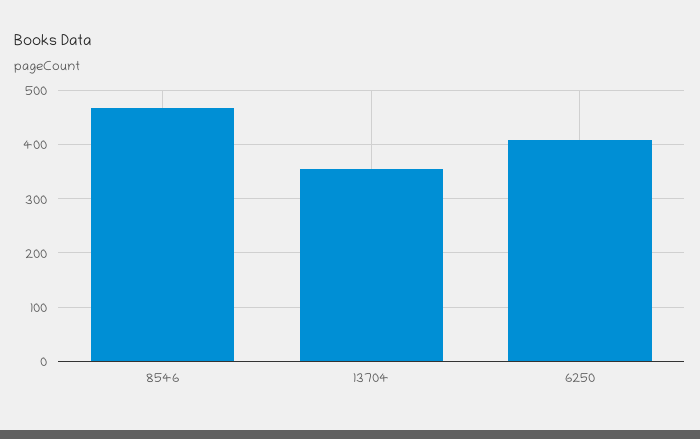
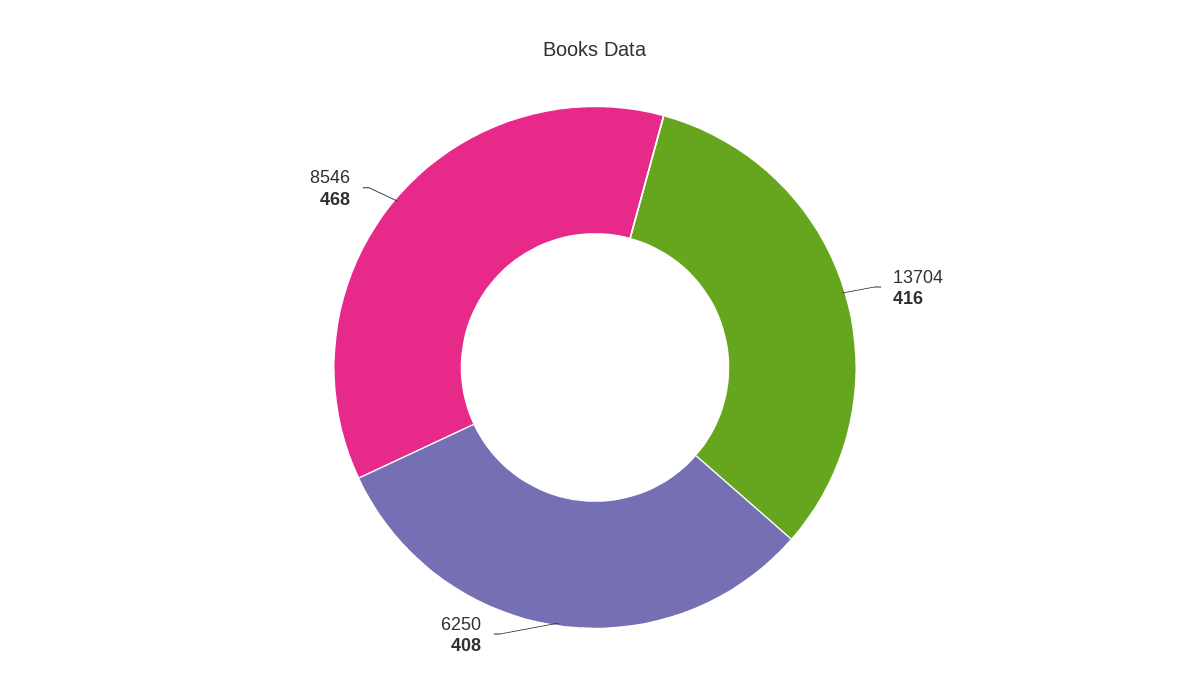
13704: 360 -> 416

